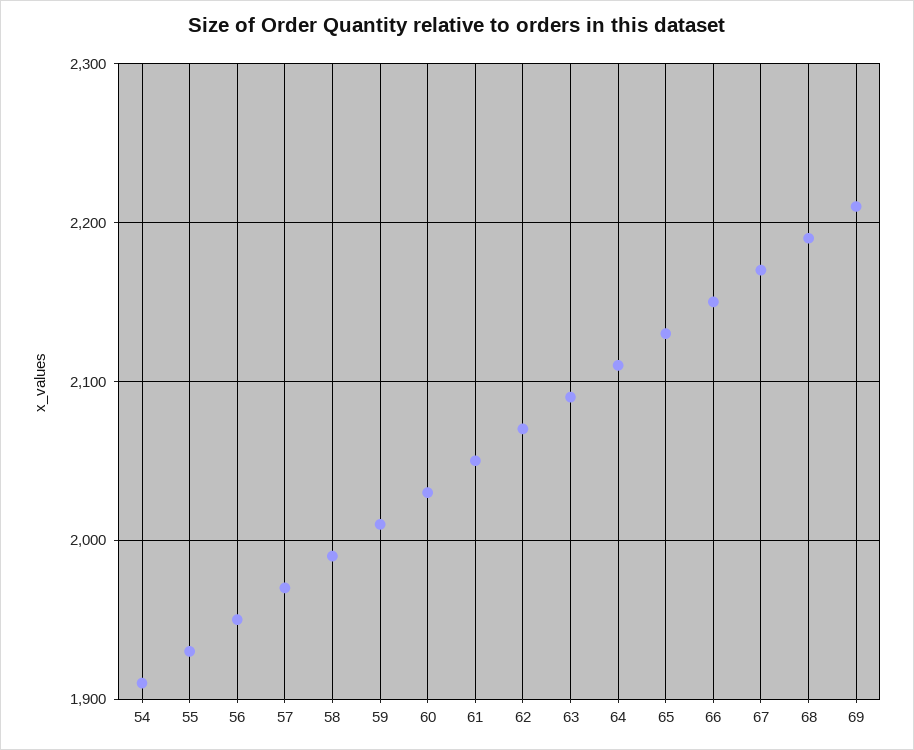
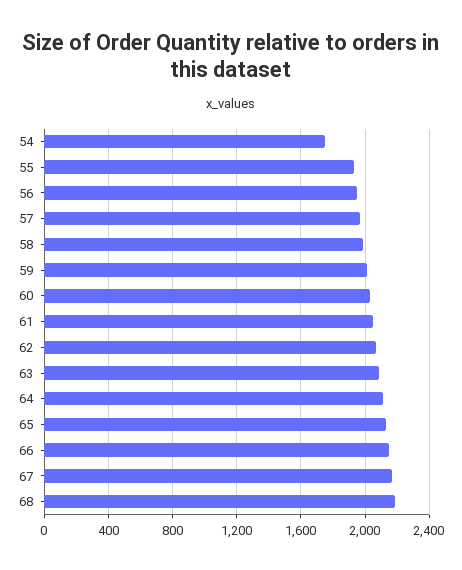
54: 1910 -> 1750
69: 2210 -> none

